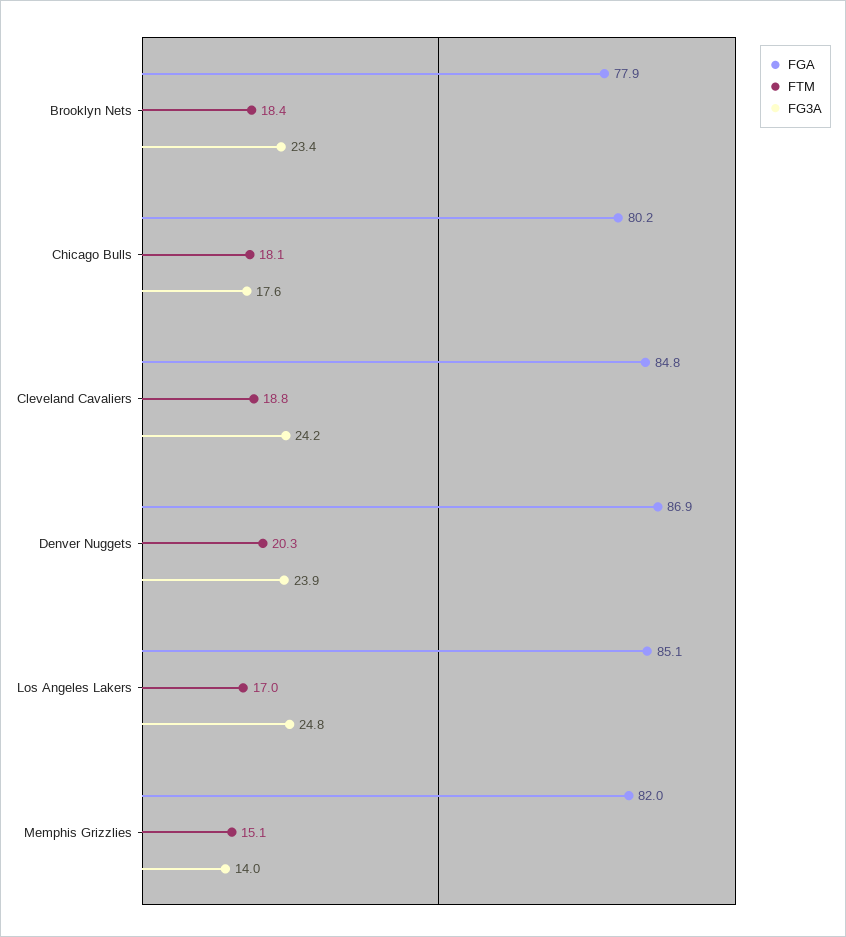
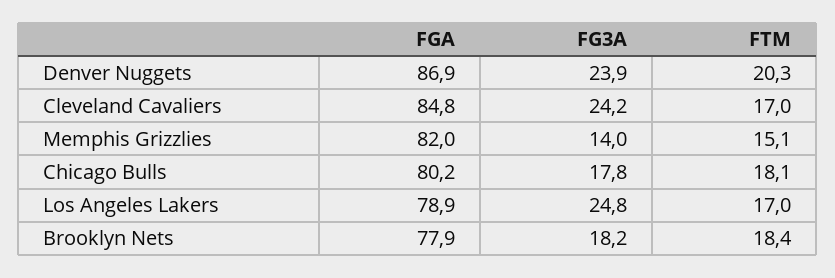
FG3A, Brooklyn Nets: 23.4 -> 18.2
FG3A, Chicago Bulls: 17.6 -> 17.8
FTM, Cleveland Cavaliers: 18.8 -> 17
FGA, Los Angeles Lakers: 85.1 -> 78.9

